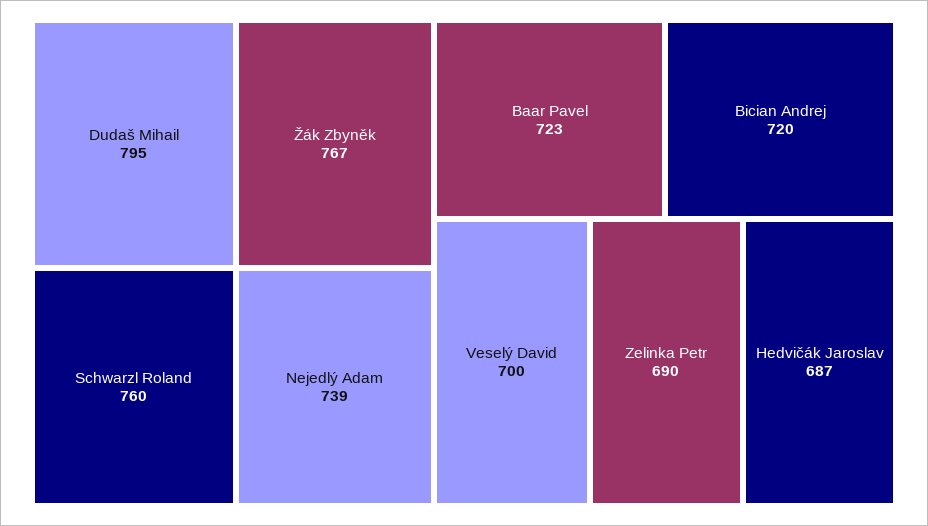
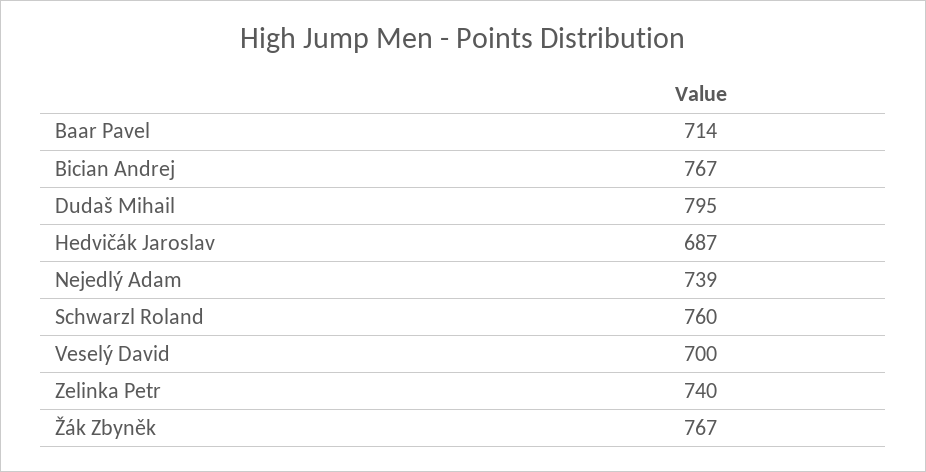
Baar Pavel: 723 -> 714
Bician Andrej: 720 -> 767
Zelinka Petr: 690 -> 740

